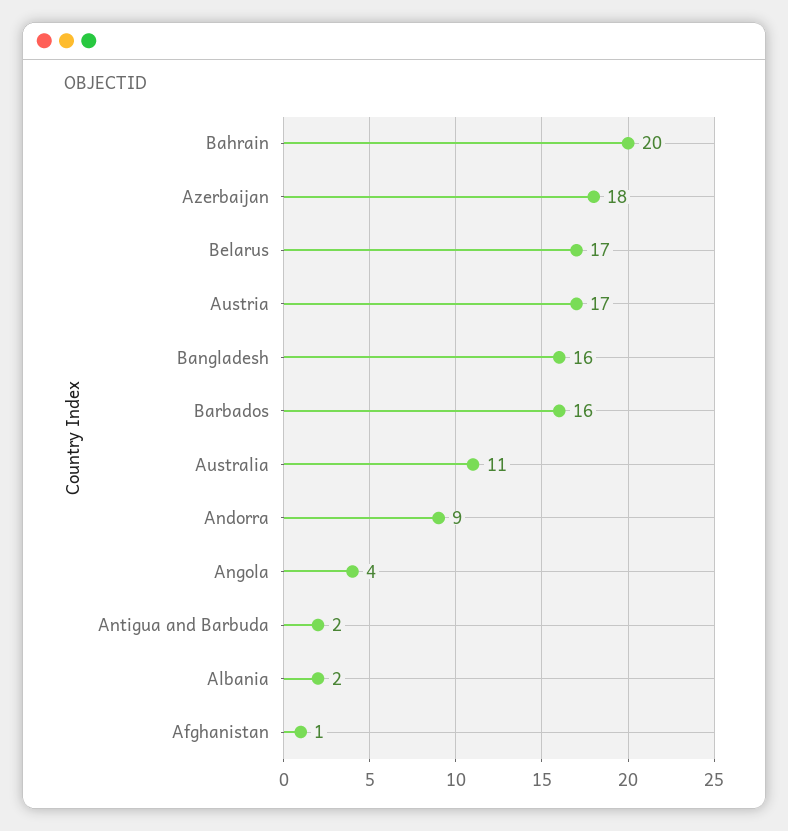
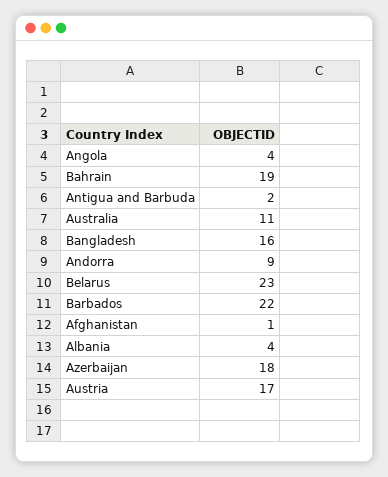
Bahrain: 20 -> 19
Belarus: 17 -> 23
Barbados: 16 -> 22
Albania: 2 -> 4

